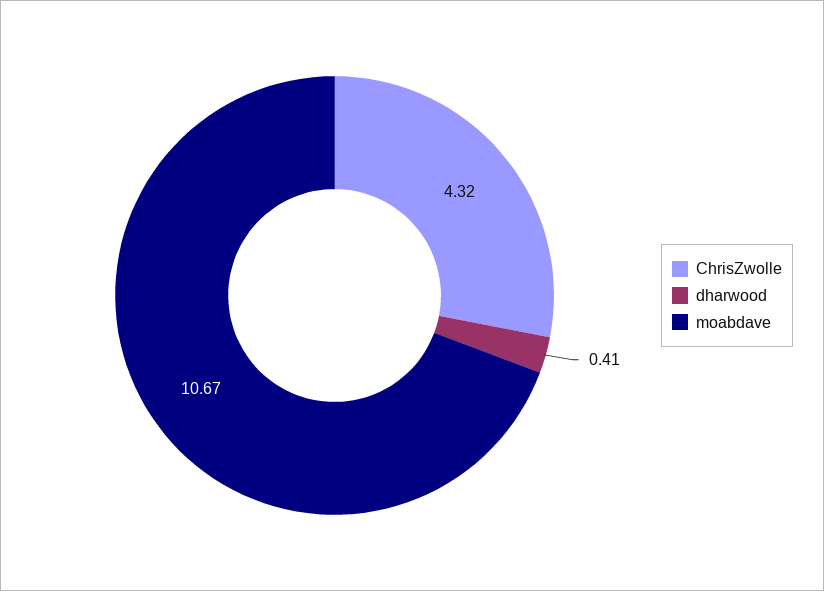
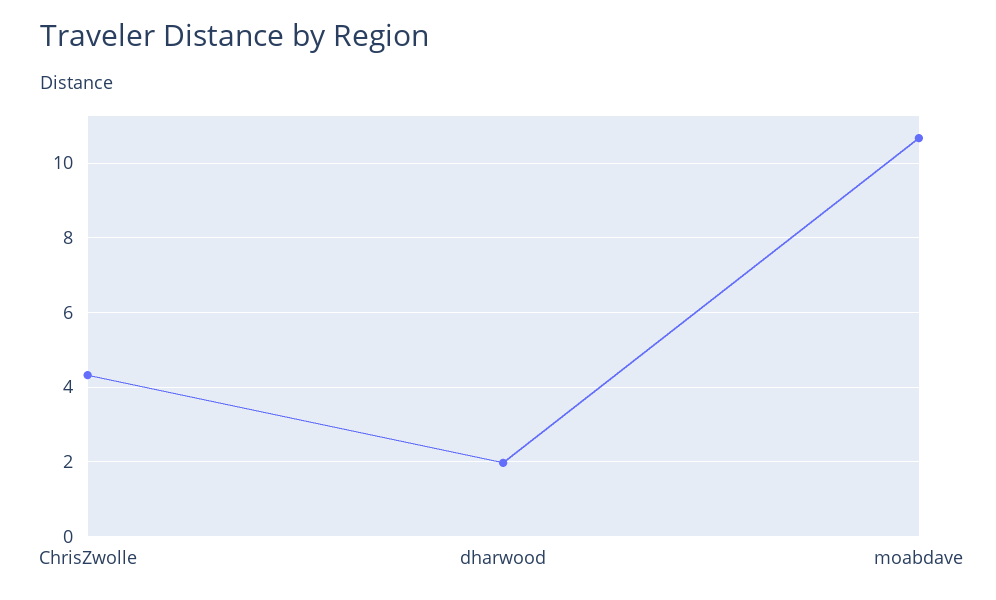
dharwood: 0.41 -> 2

